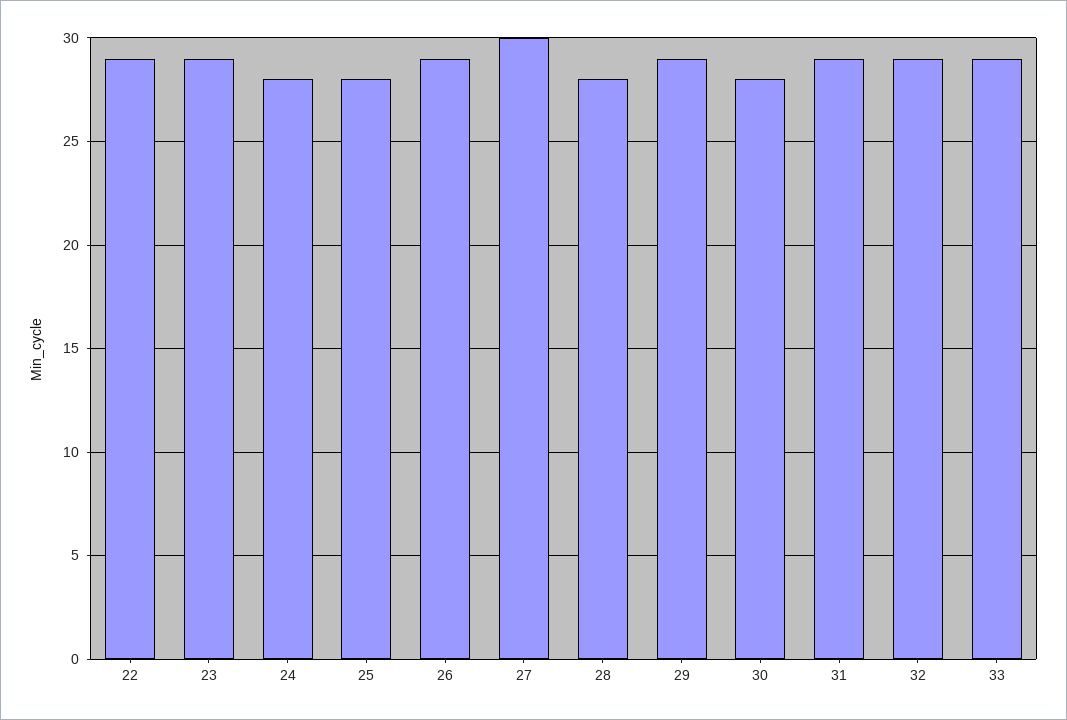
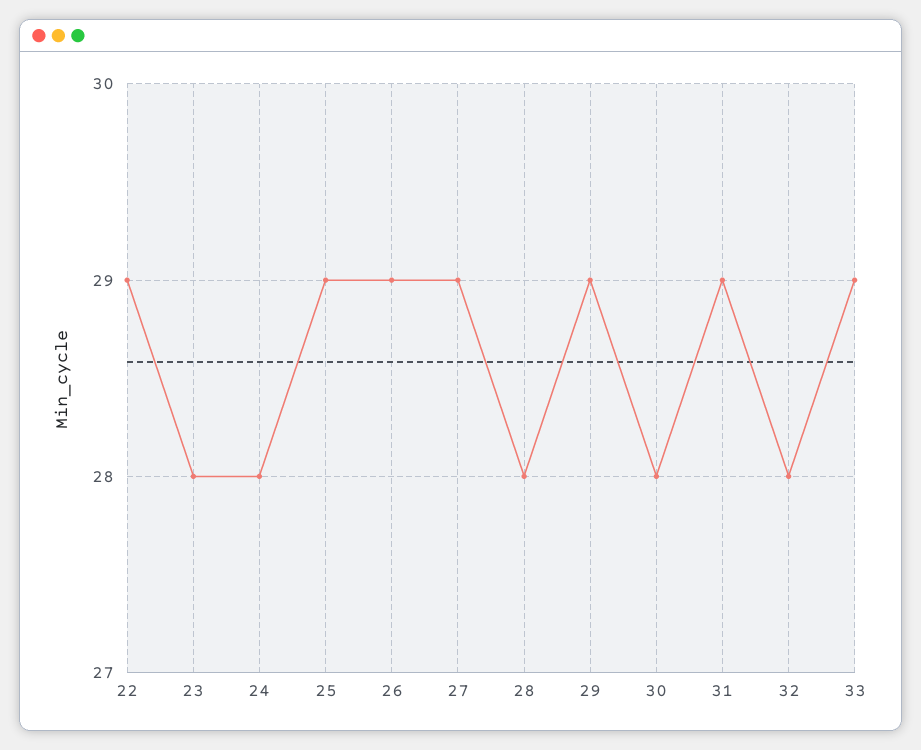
23: 29 -> 28
25: 28 -> 29
27: 30 -> 29
32: 29 -> 28

